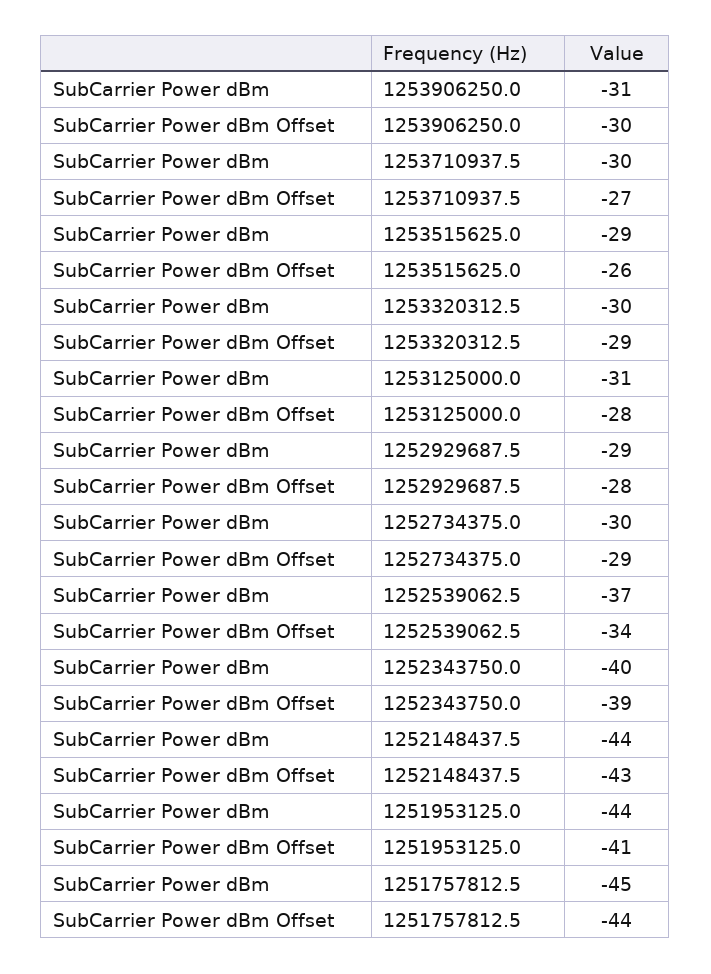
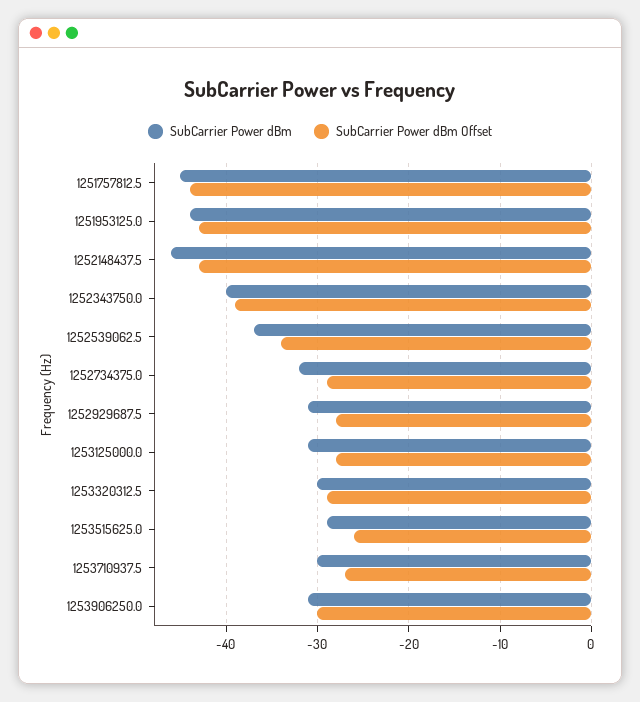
SubCarrier Power dBm, 1252929687.5: -29 -> -31
SubCarrier Power dBm, 1252734375.0: -30 -> -32
SubCarrier Power dBm, 1252148437.5: -44 -> -46
SubCarrier Power dBm Offset, 1251953125.0: -41 -> -43

